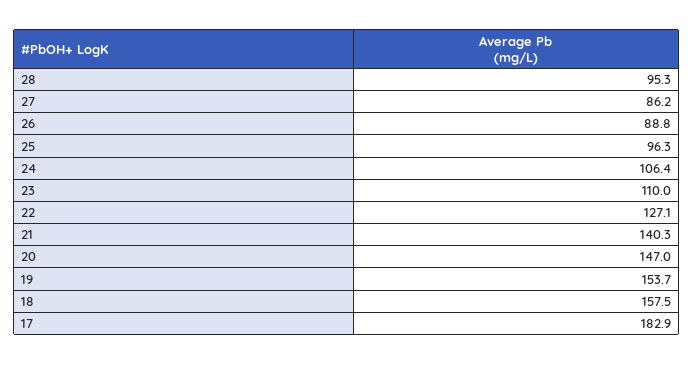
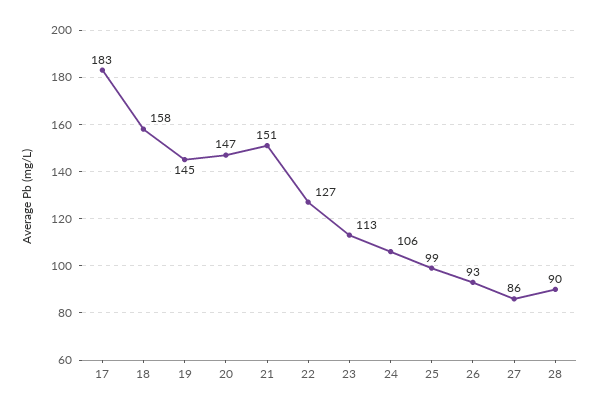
28: 95.3 -> 90
26: 88.8 -> 93
25: 96.3 -> 99
23: 110 -> 113
21: 140.3 -> 151
19: 153.7 -> 145

